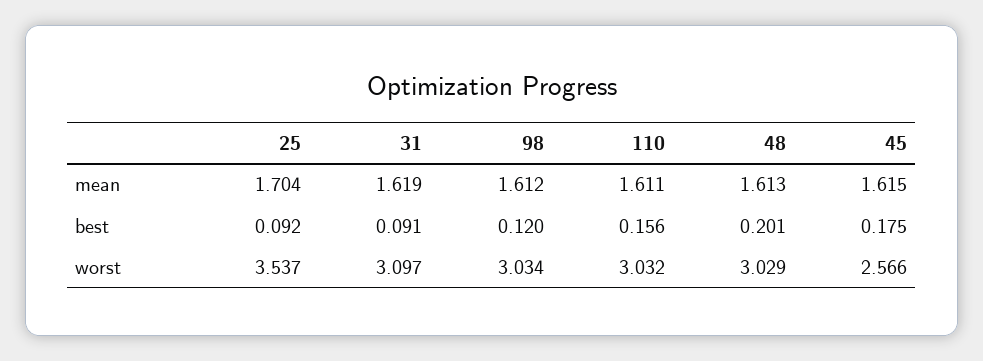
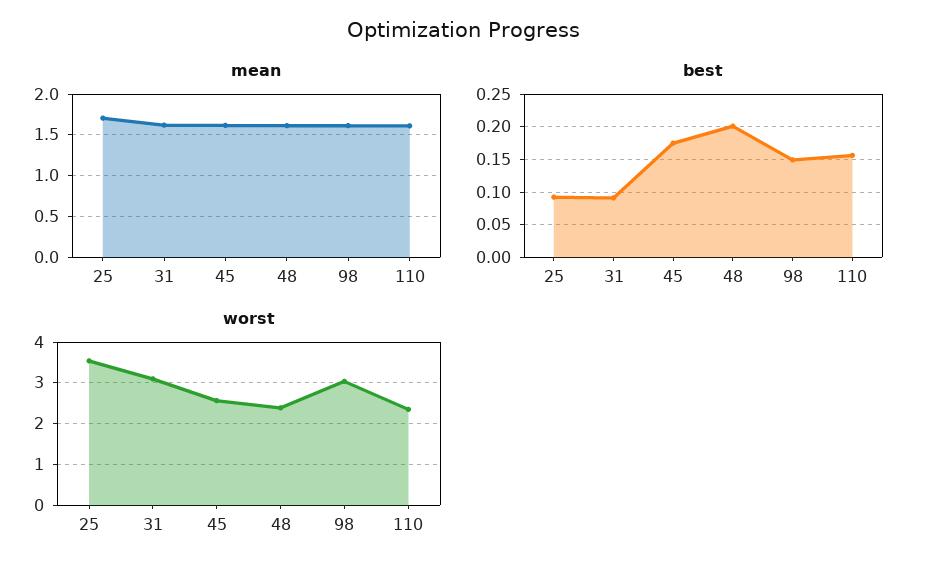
best, 98: 0.12 -> 0.15
worst, 110: 3.032 -> 2.4
worst, 48: 3.029 -> 2.4

